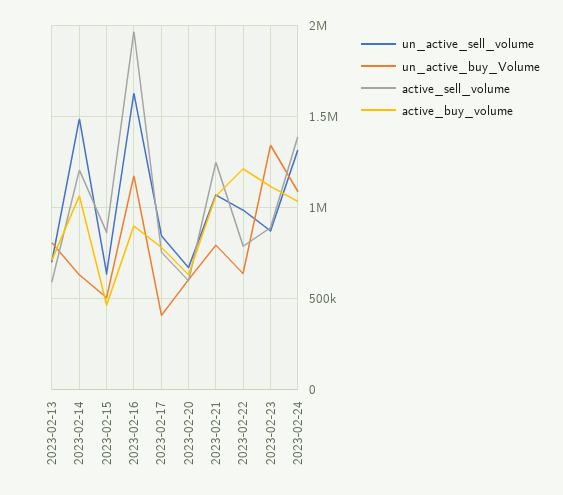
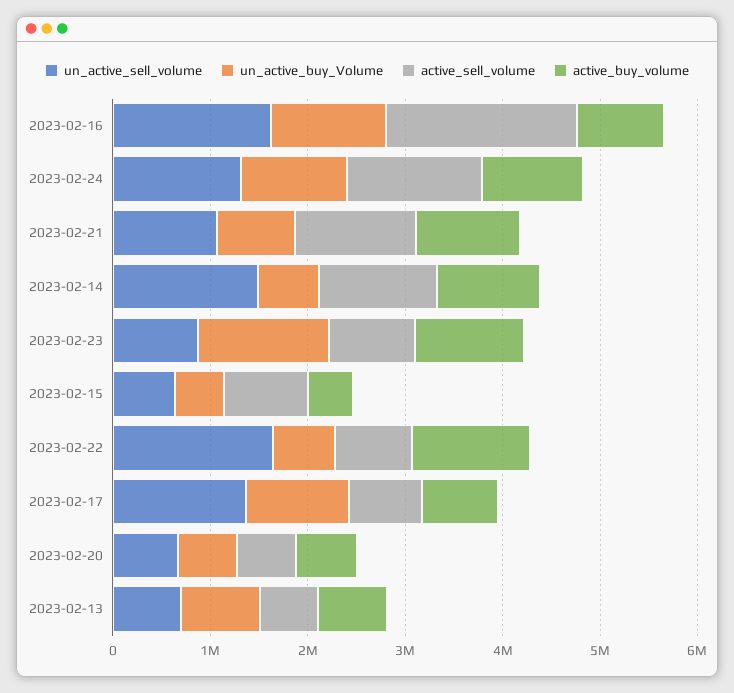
un_active_sell_volume, 2023-02-17: 850000 -> 1400000
un_active_buy_Volume, 2023-02-17: 400000 -> 1000000
un_active_sell_volume, 2023-02-22: 1000000 -> 1600000

